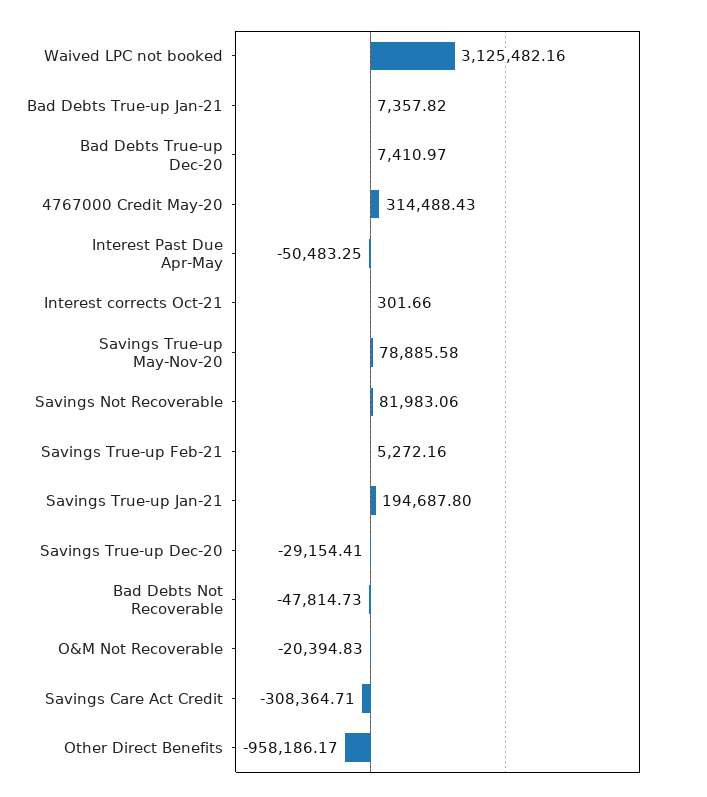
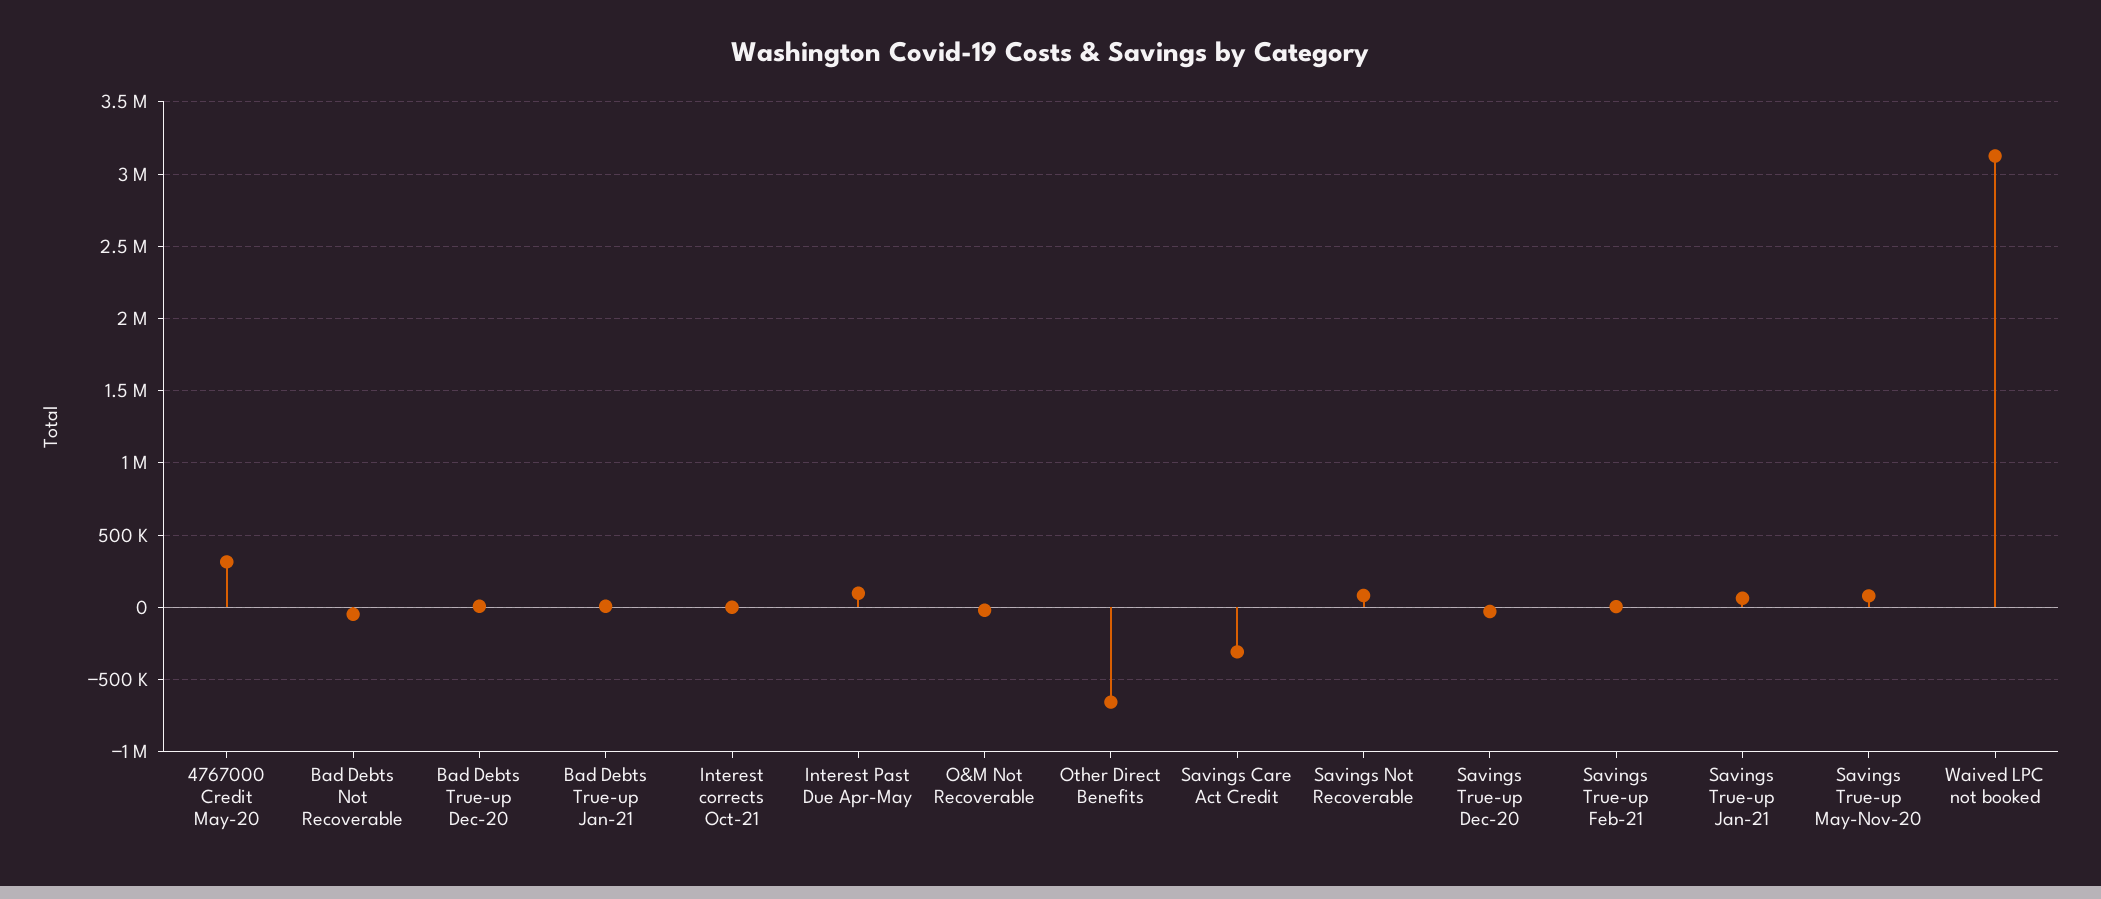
Interest Past Due Apr-May: -50483.25 -> 100000
Savings True-up Jan-21: 194687.8 -> 50000
Other Direct Benefits: -958186.17 -> -650000

